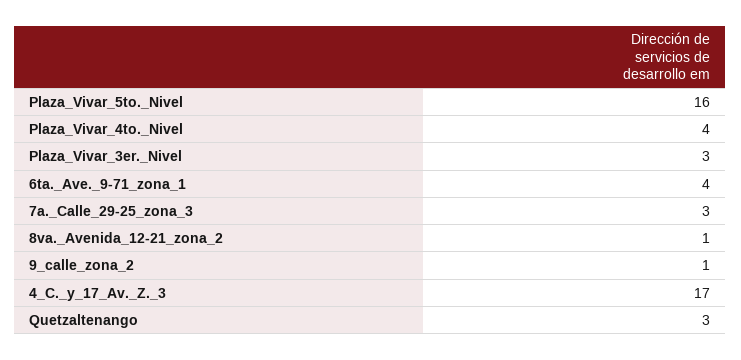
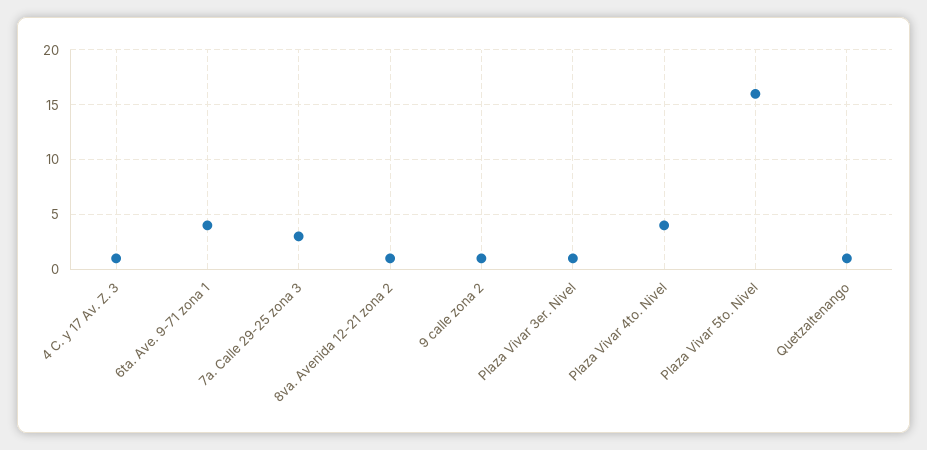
Plaza_Vivar_3er._Nivel: 3 -> 1
4_C._y_17_Av._Z._3: 17 -> 1
Quetzaltenango: 3 -> 1

